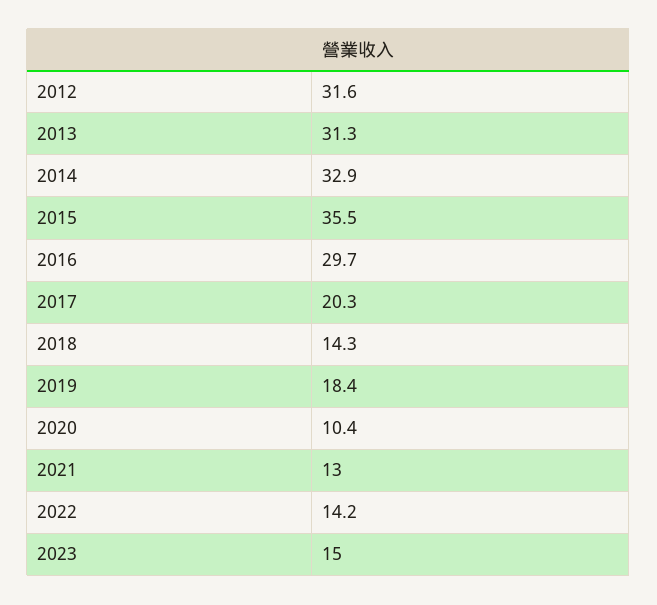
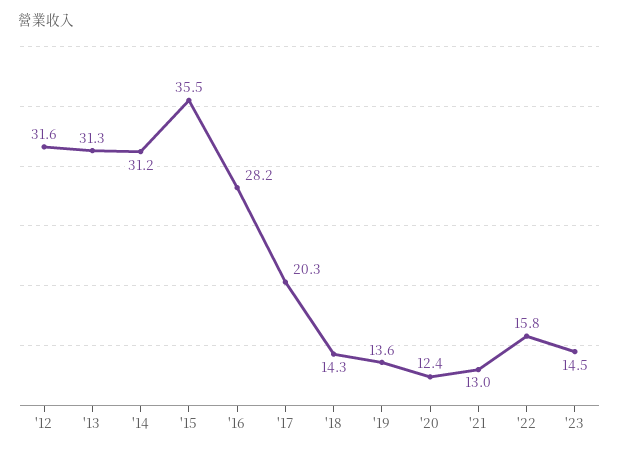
2014: 32.9 -> 31.2
2016: 29.7 -> 28.2
2019: 18.4 -> 13.6
2020: 10.4 -> 12.4
2022: 14.2 -> 15.8
2023: 15 -> 14.5

